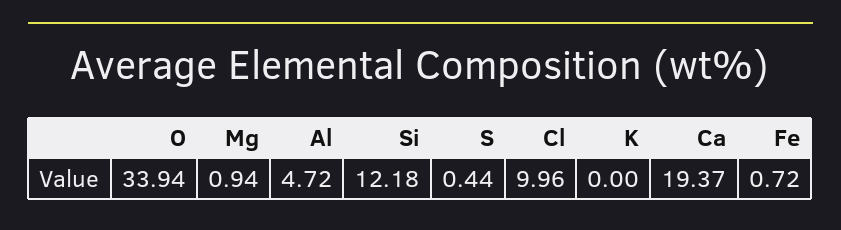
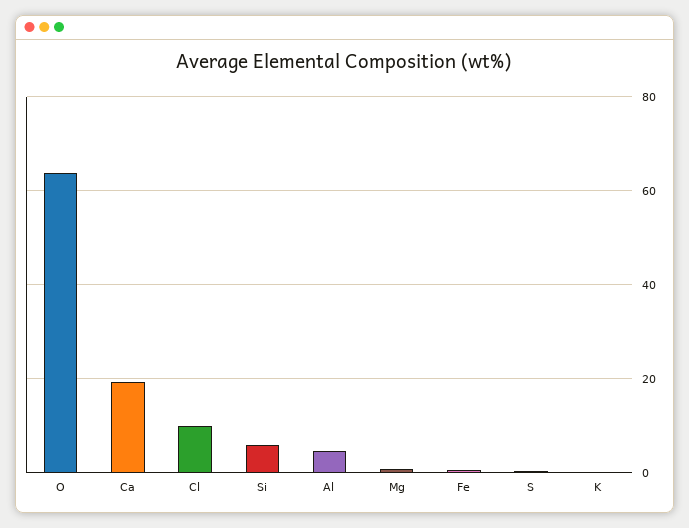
O: 33.94 -> 64
Si: 12.18 -> 6

